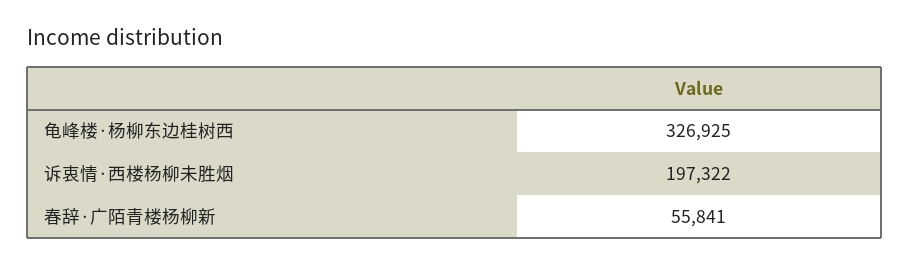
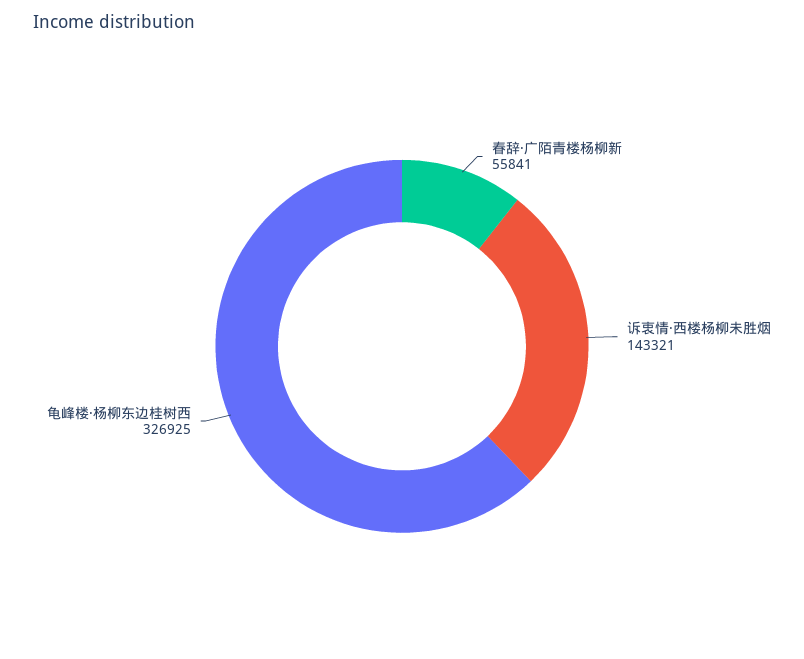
诉衷情·西楼杨柳未胜烟: 197322 -> 143321

